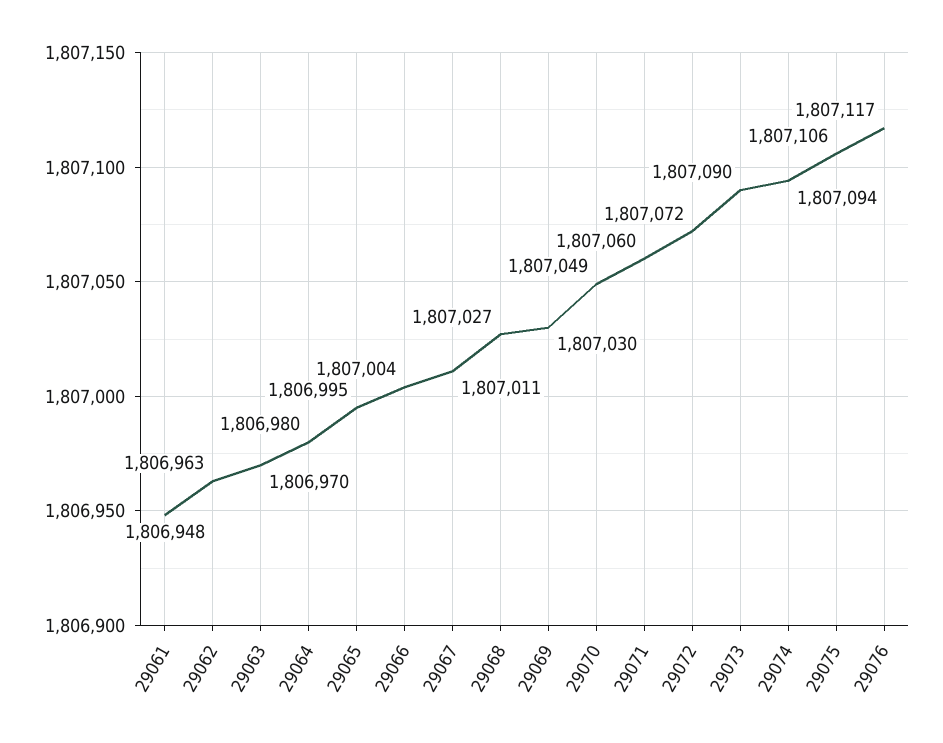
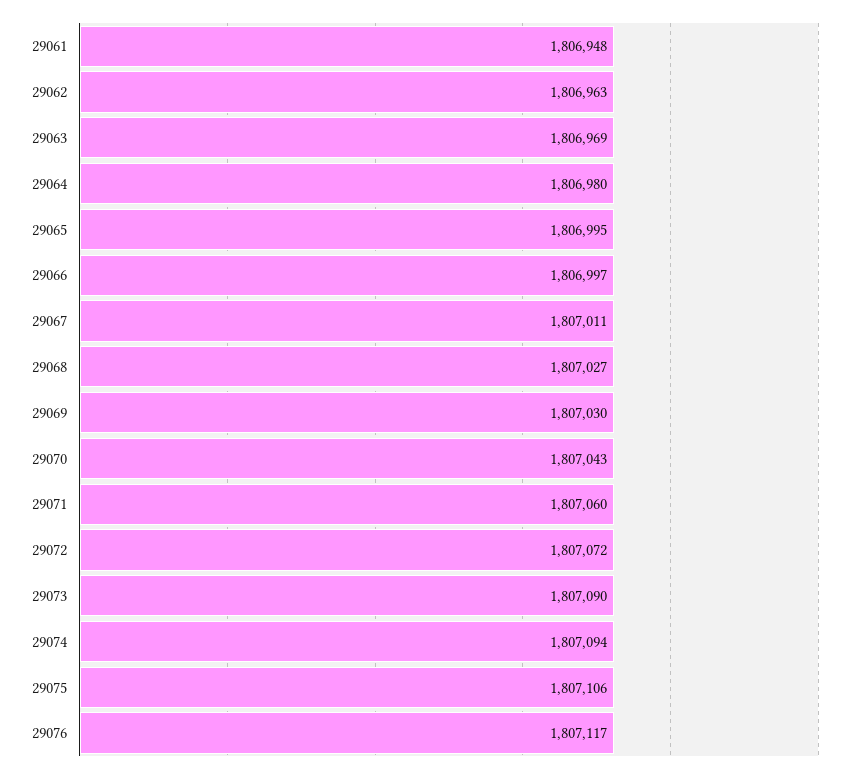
29063: 1806970 -> 1806969
29066: 1807004 -> 1806997
29070: 1807049 -> 1807043

